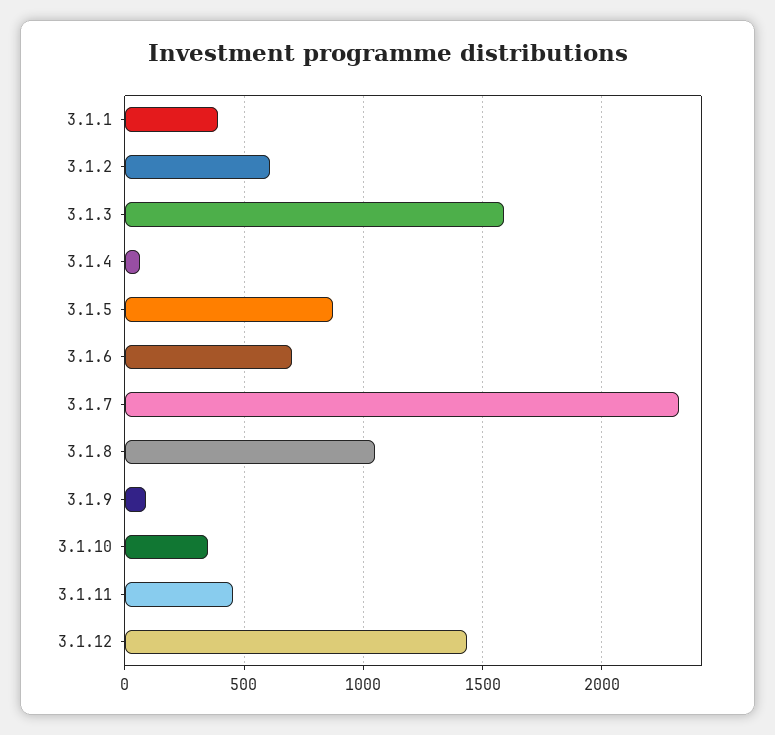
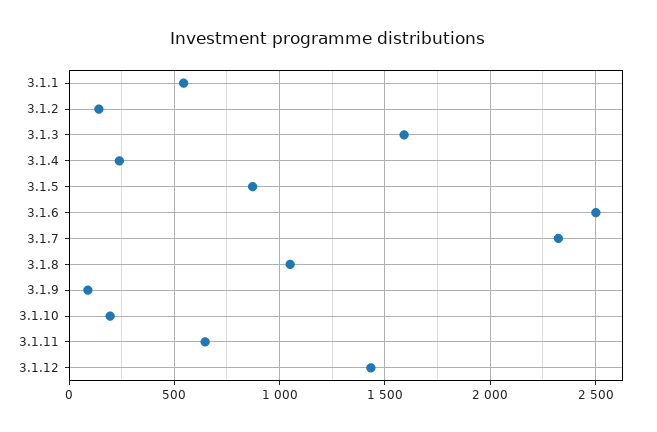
3.1.1: 400 -> 550
3.1.2: 600 -> 150
3.1.4: 50 -> 250
3.1.6: 700 -> 2500
3.1.10: 350 -> 200
3.1.11: 450 -> 650

